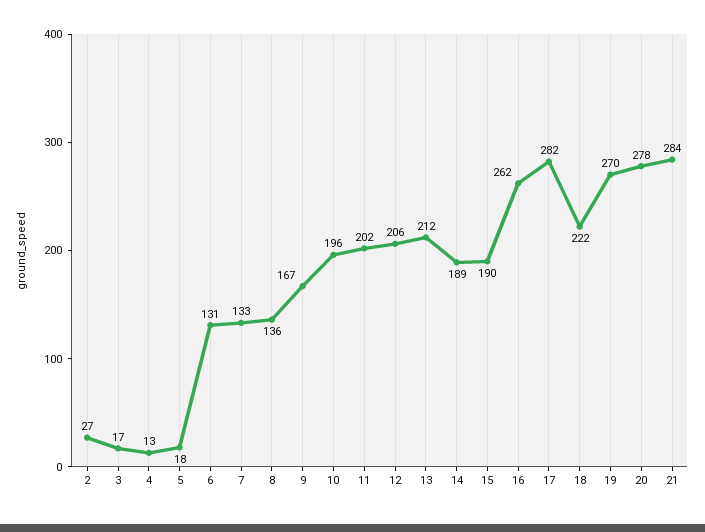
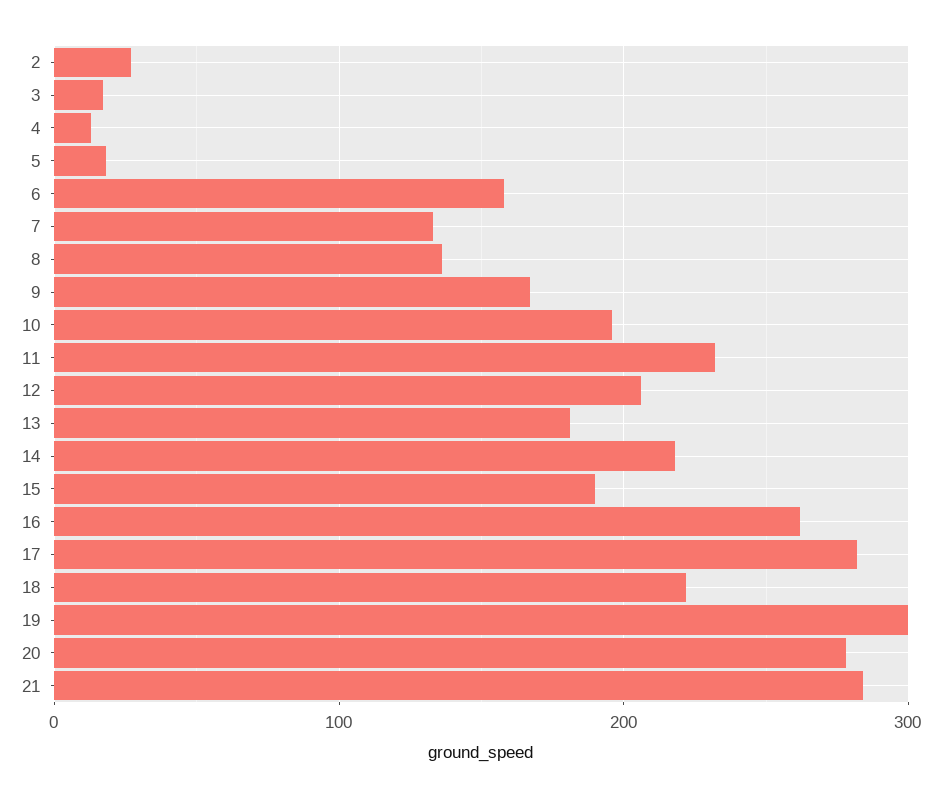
6: 131 -> 160
11: 202 -> 230
13: 212 -> 180
14: 189 -> 220
19: 270 -> 300

